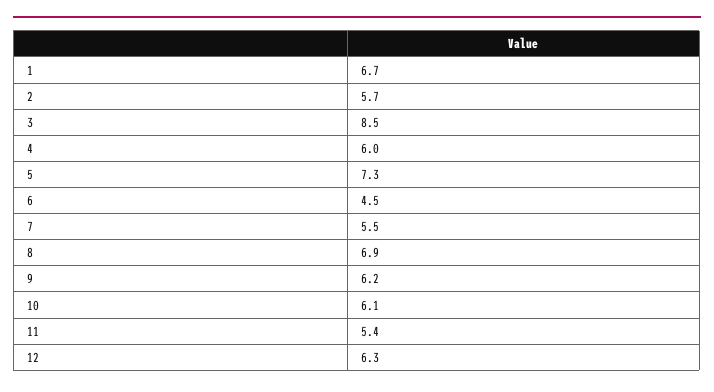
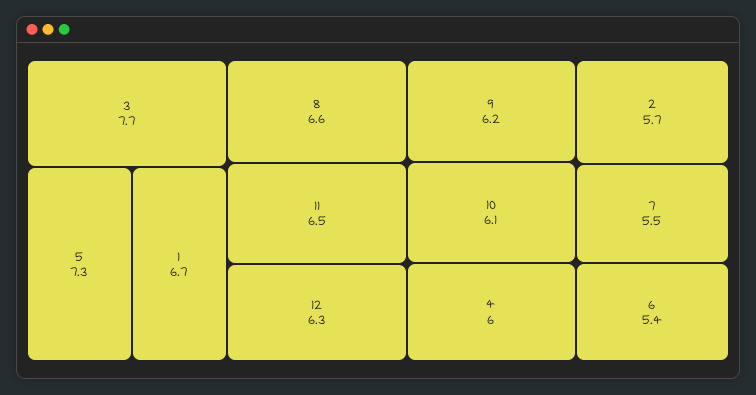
3: 8.5 -> 7.7
6: 4.5 -> 5.4
8: 6.9 -> 6.6
11: 5.4 -> 6.5

